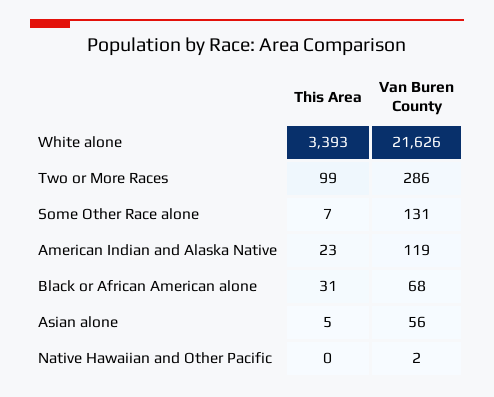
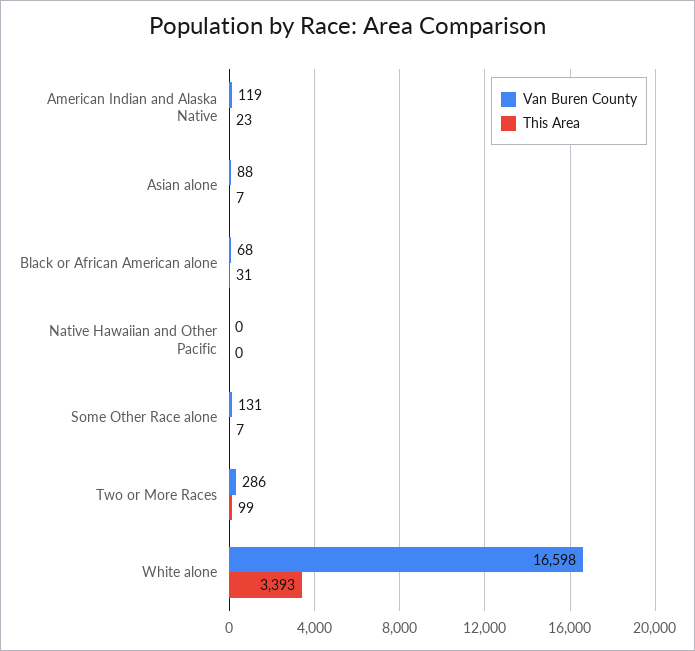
Van Buren County, White alone: 21626 -> 16598
This Area, Asian alone: 5 -> 7
Van Buren County, Asian alone: 56 -> 88
Van Buren County, Native Hawaiian and Other Pacific: 2 -> 0

